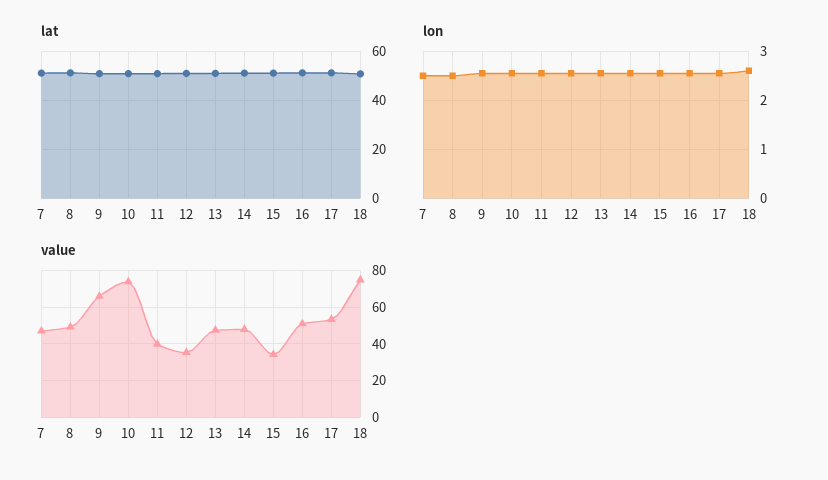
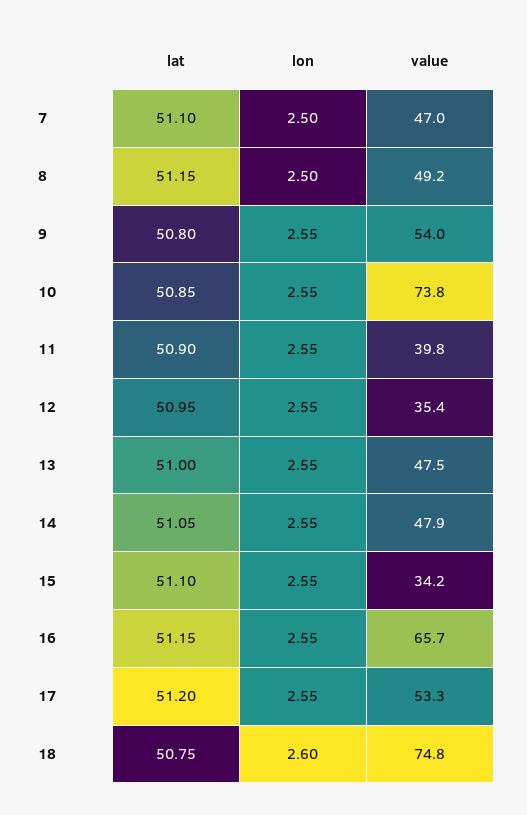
value, 9: 65 -> 54
value, 16: 50 -> 65.7

